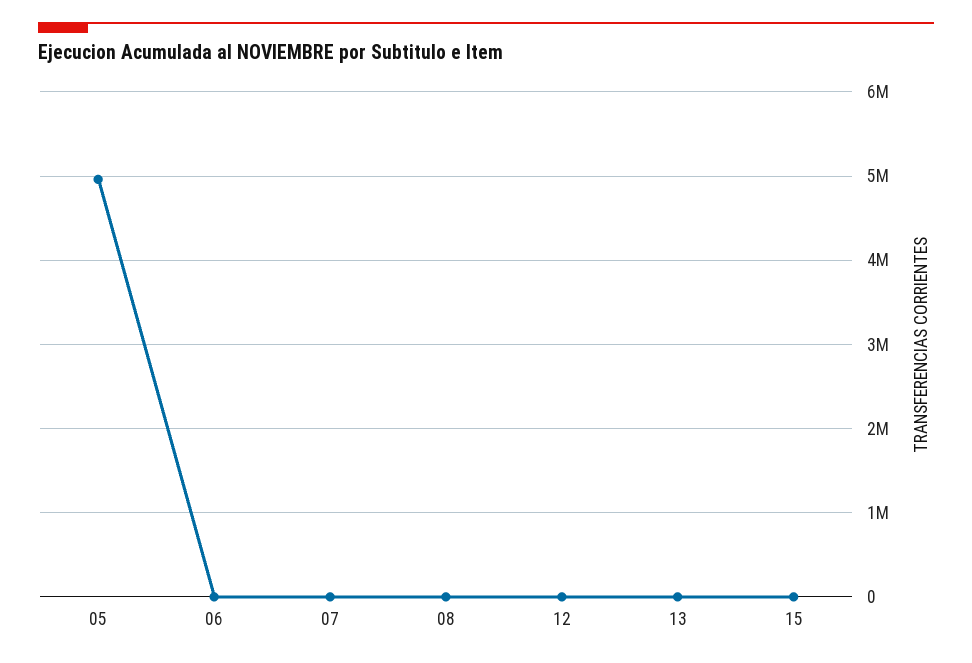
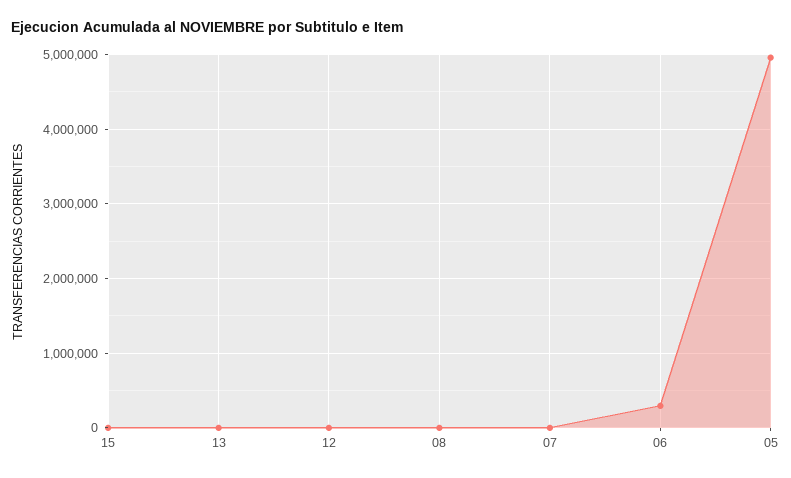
06: 0 -> 300000

